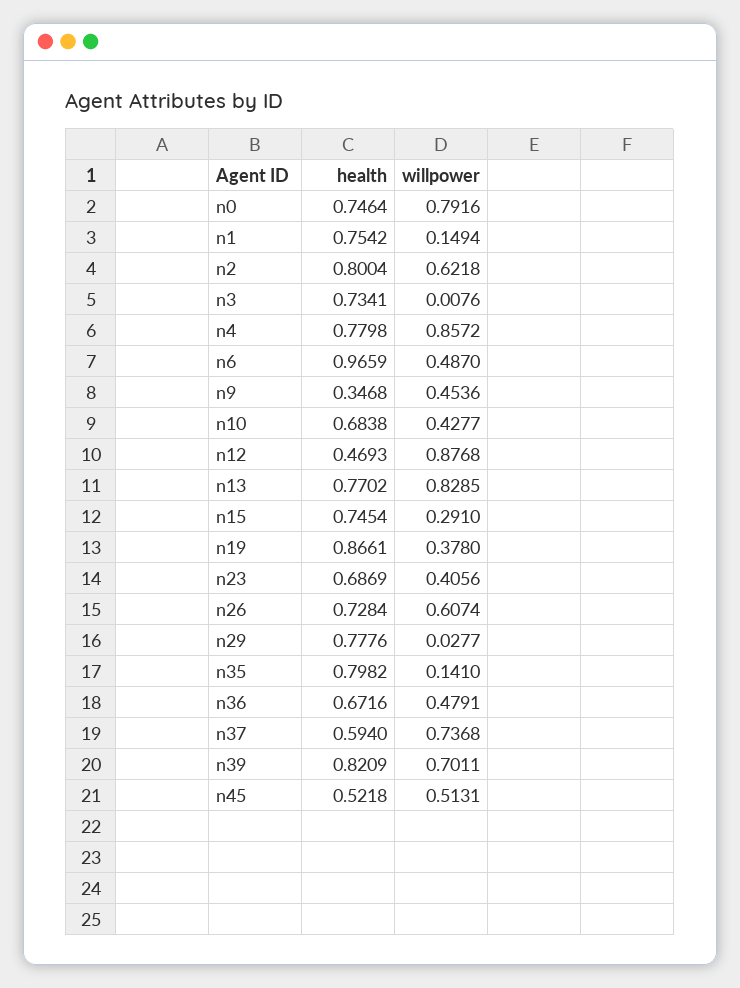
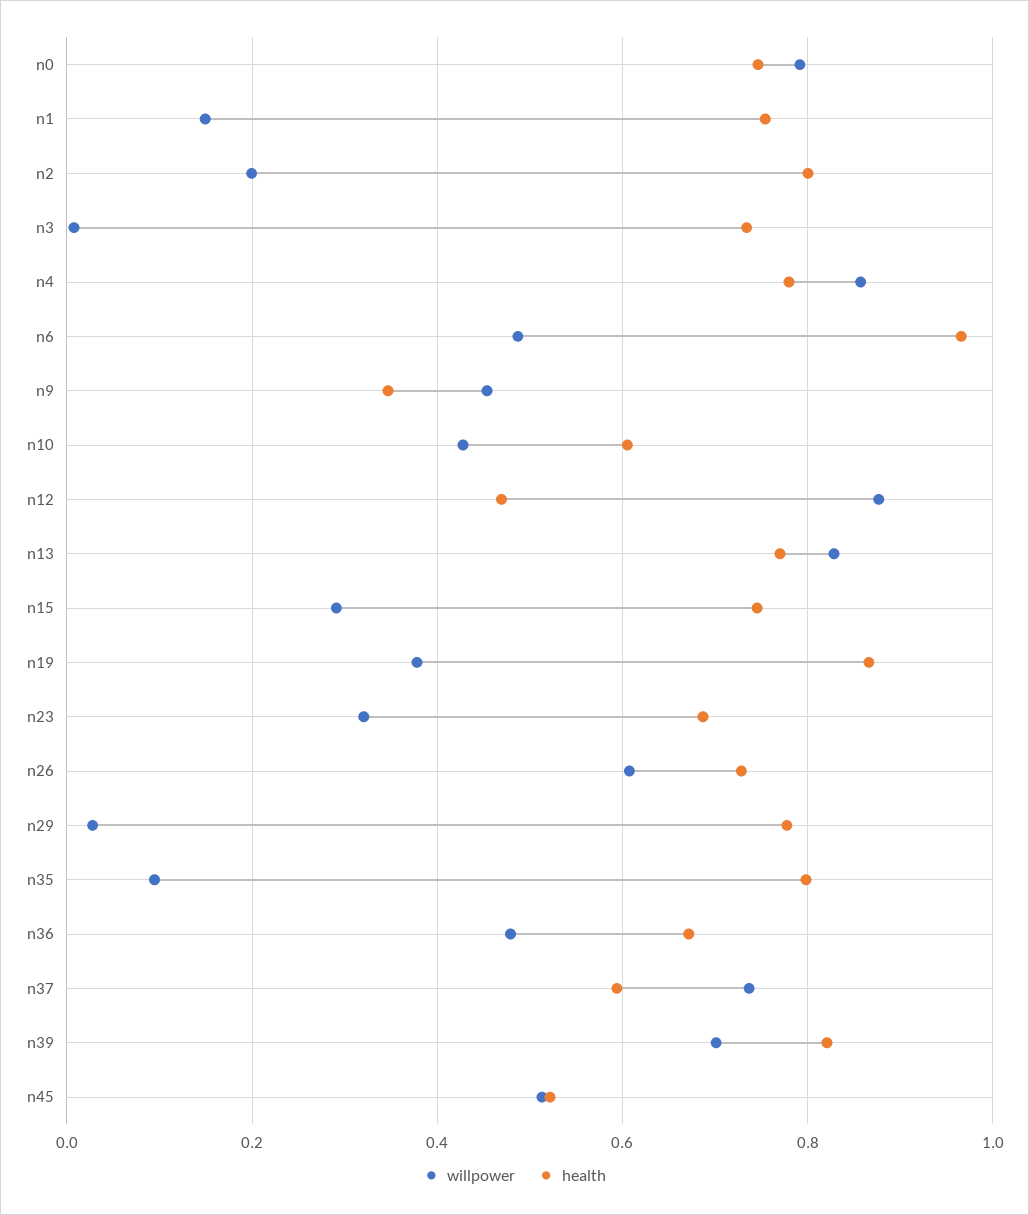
willpower, n2: 0.6218 -> 0.2
health, n10: 0.6838 -> 0.6
willpower, n23: 0.4056 -> 0.32
willpower, n35: 0.141 -> 0.1

